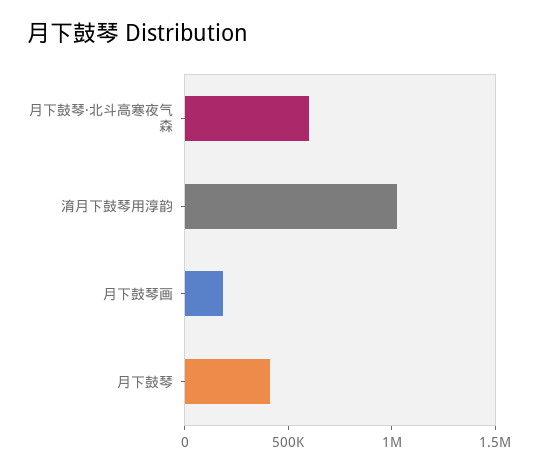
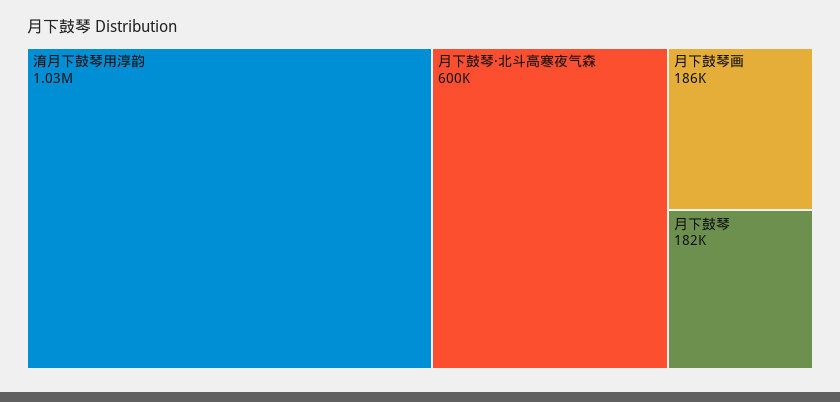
月下鼓琴: 400000 -> 182000

